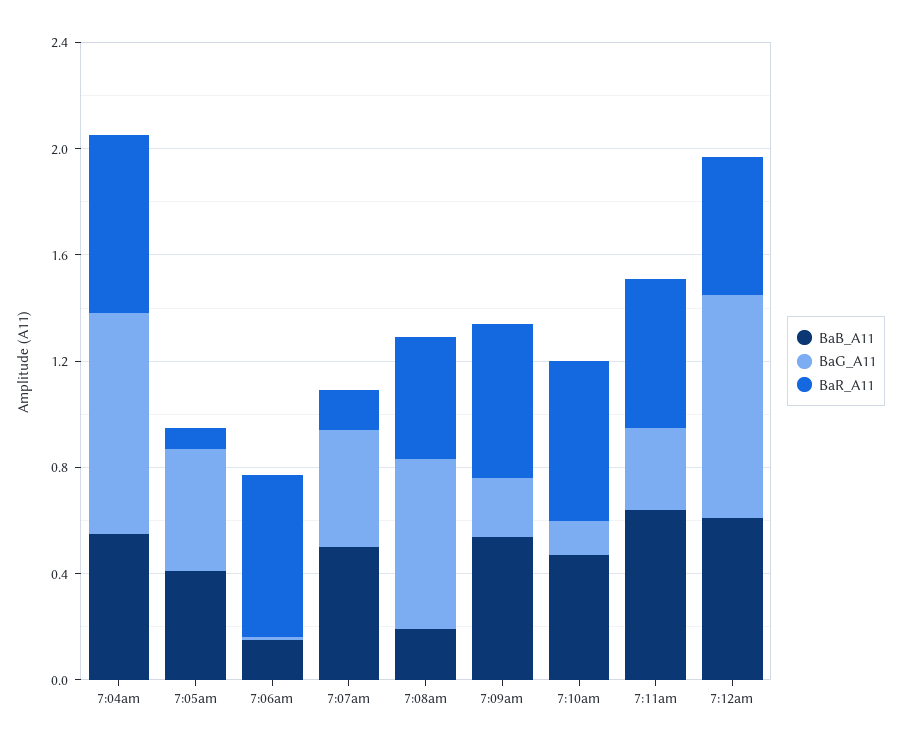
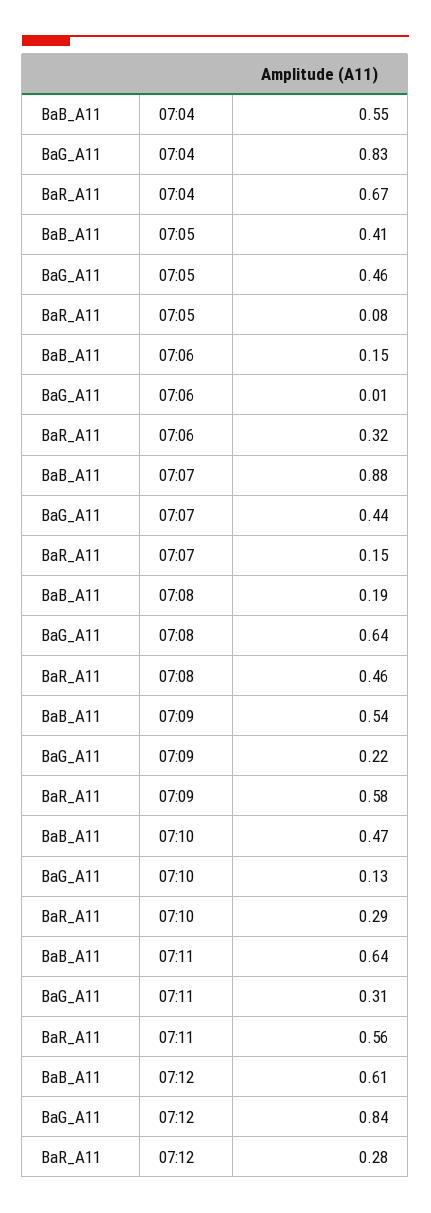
BaR_A11, 7:06am: 0.6 -> 0.32
BaB_A11, 7:07am: 0.5 -> 0.88
BaR_A11, 7:10am: 0.6 -> 0.29
BaR_A11, 7:12am: 0.5 -> 0.28

